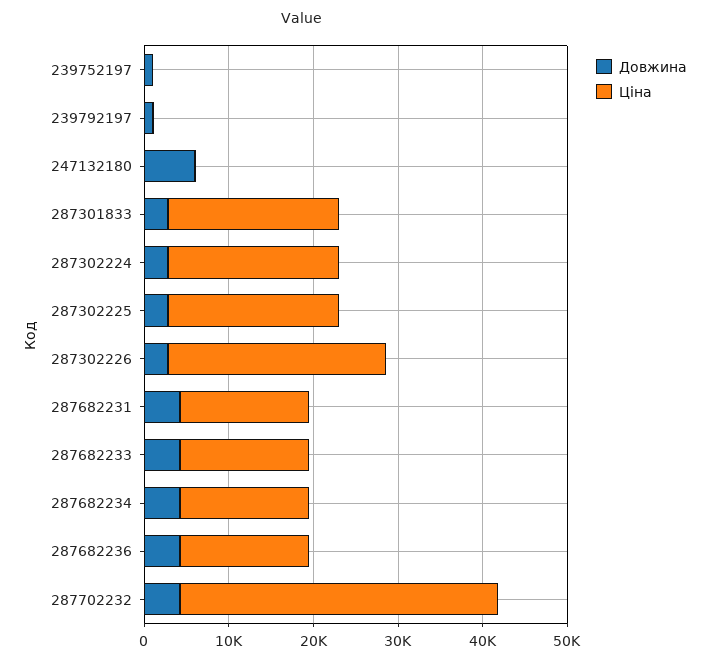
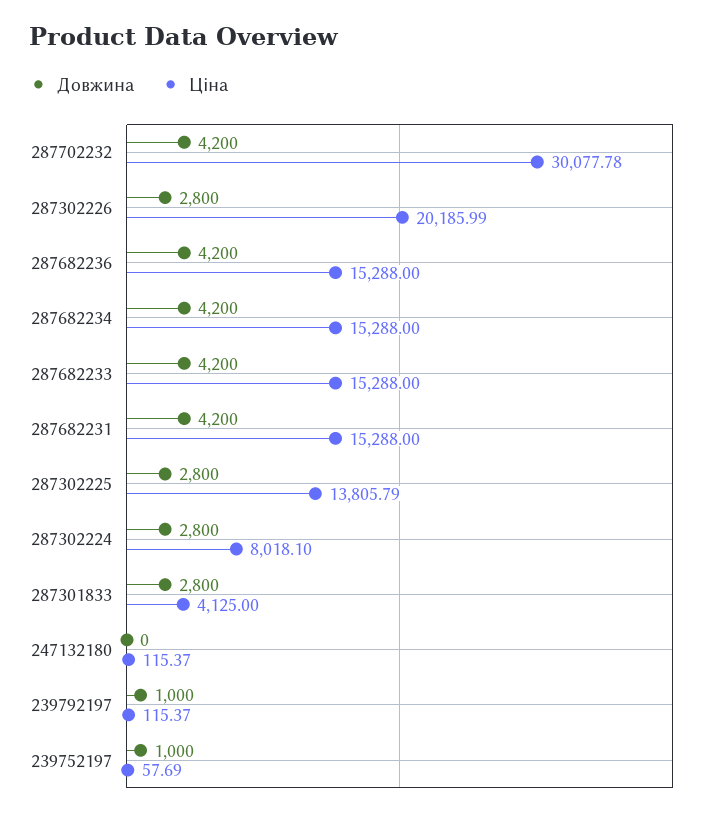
Довжина, 247132180: 6000 -> 0
Ціна, 287301833: 20000 -> 4125
Ціна, 287302224: 20000 -> 8018.1
Ціна, 287302225: 20000 -> 13805.79
Ціна, 287302226: 26000 -> 20185.99
Ціна, 287702232: 38000 -> 30077.78

